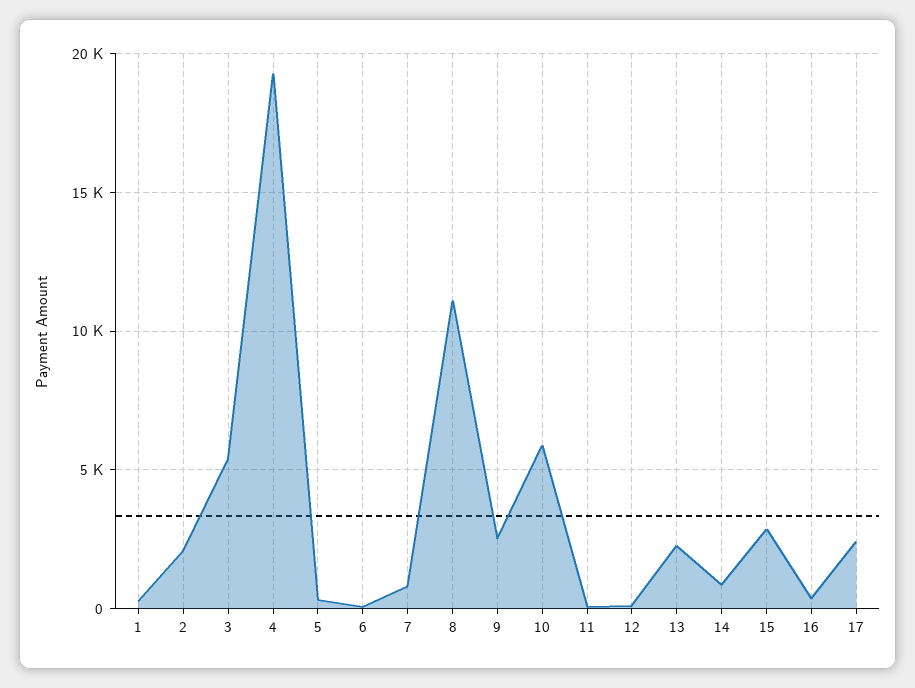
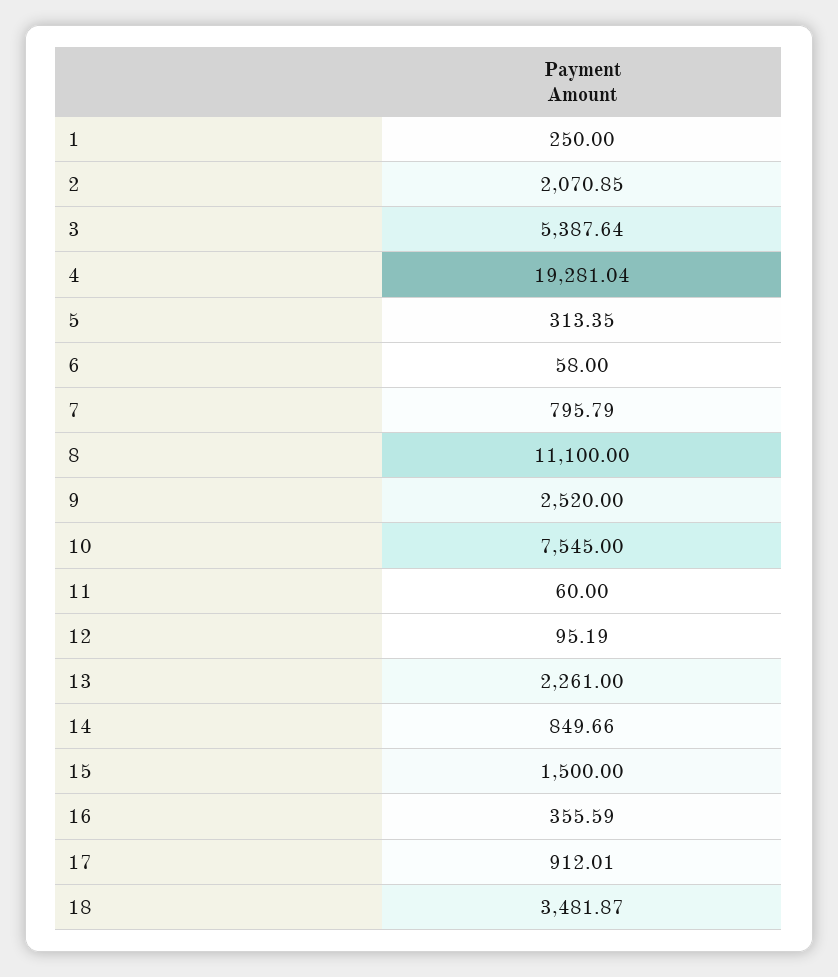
10: 6000 -> 7545
15: 3000 -> 1500
17: 2500 -> 912.01
18: none -> 3481.87

